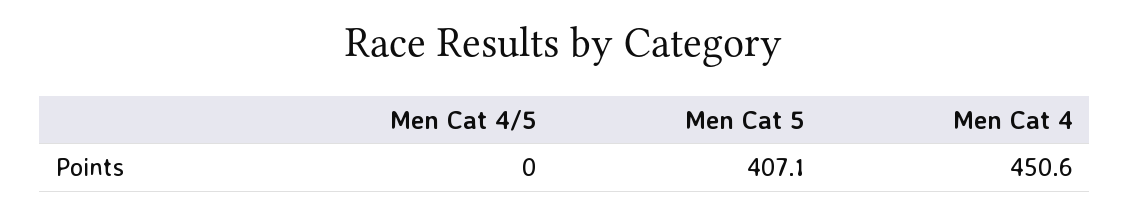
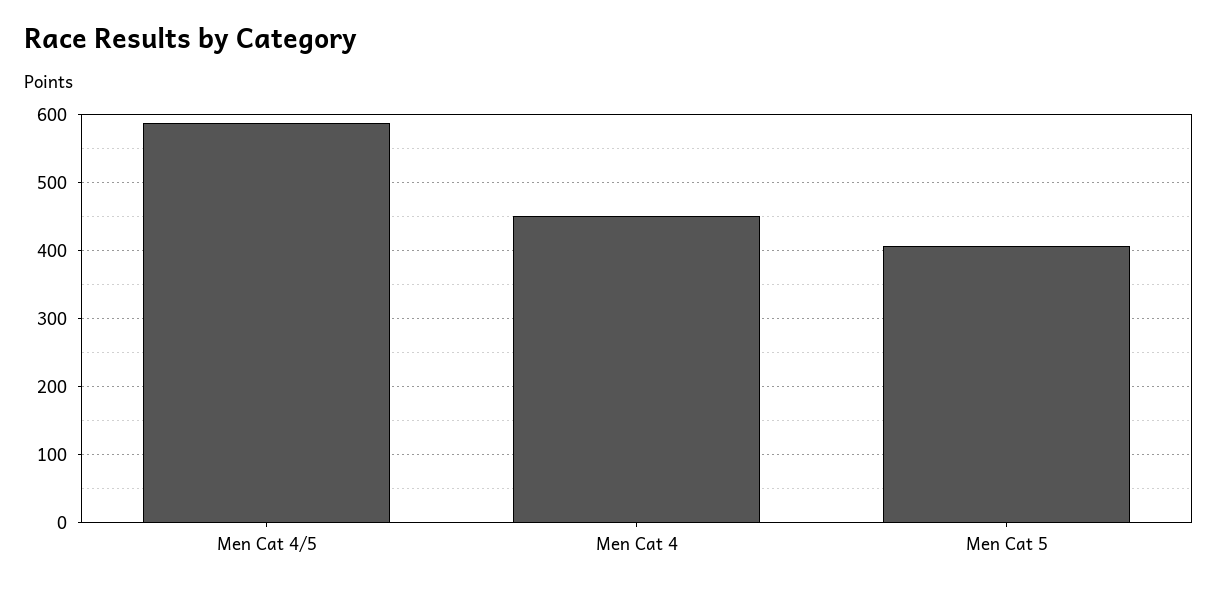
Men Cat 4/5: 0 -> 590

